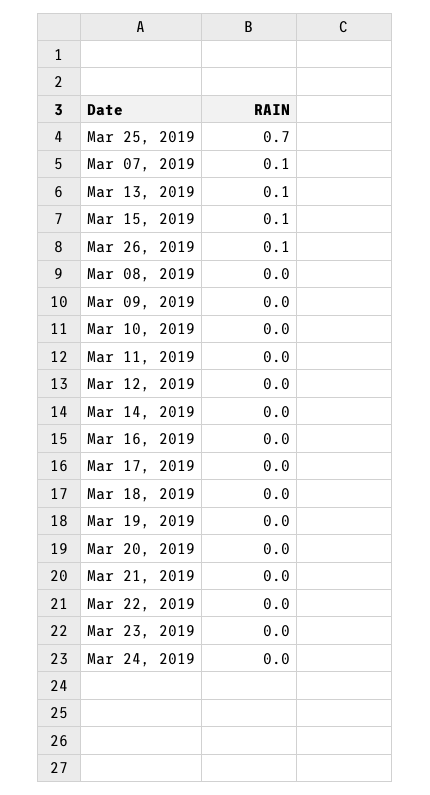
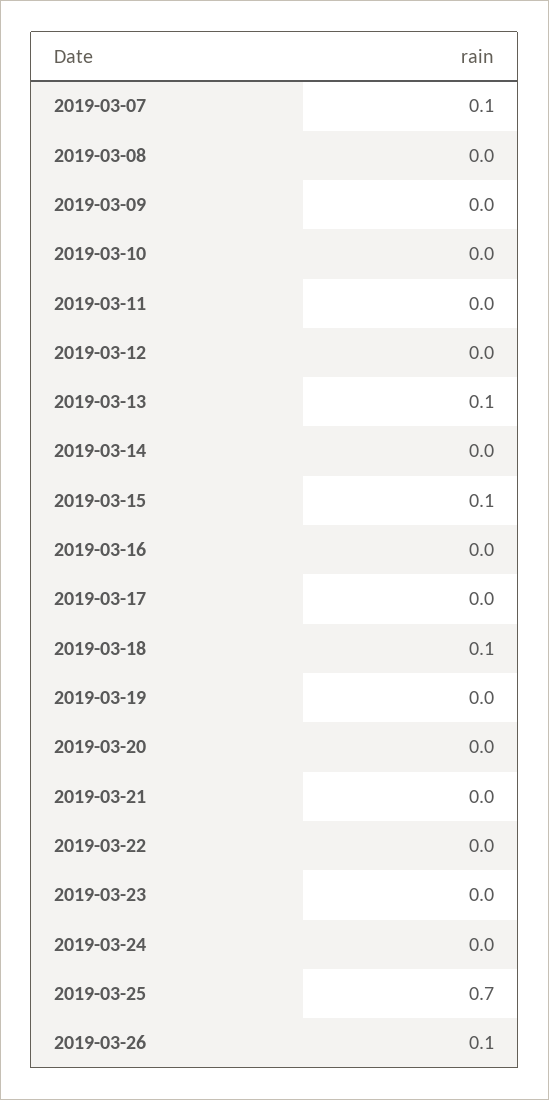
Mar 18, 2019: 0 -> 0.1

